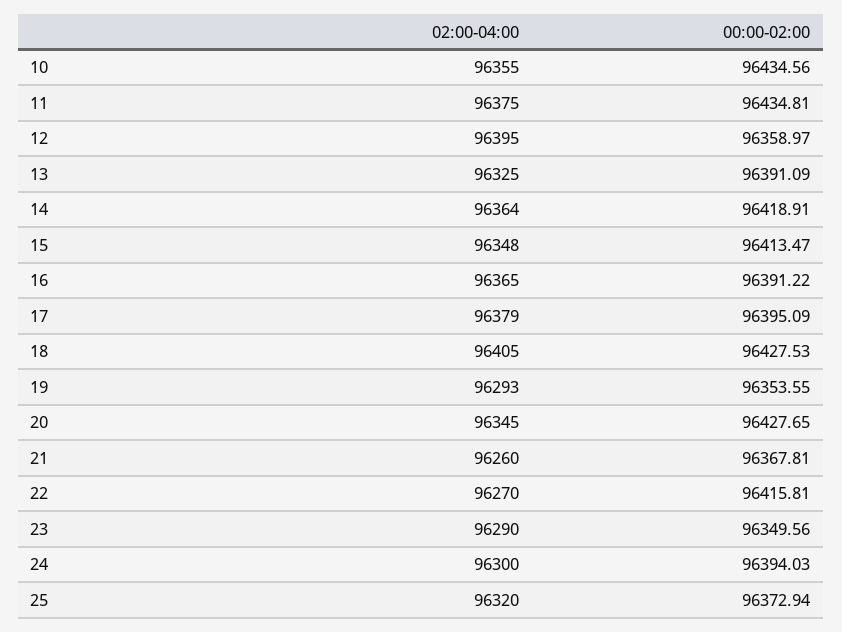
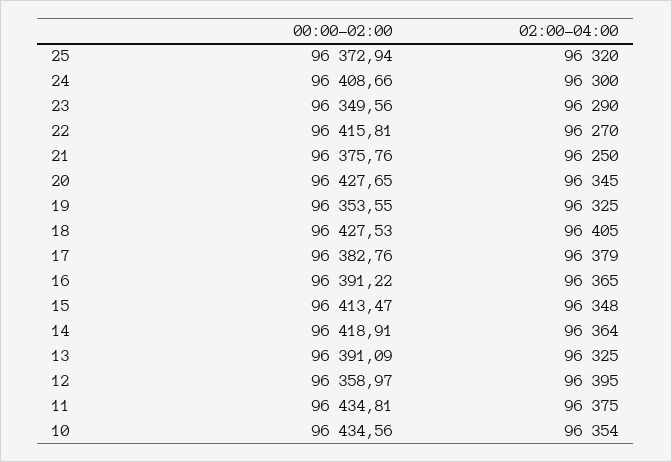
02:00-04:00, 10: 96355 -> 96354
00:00-02:00, 17: 96395.09 -> 96382.76
02:00-04:00, 19: 96293 -> 96325
02:00-04:00, 21: 96260 -> 96250
00:00-02:00, 21: 96367.81 -> 96375.76
00:00-02:00, 24: 96394.03 -> 96408.66

